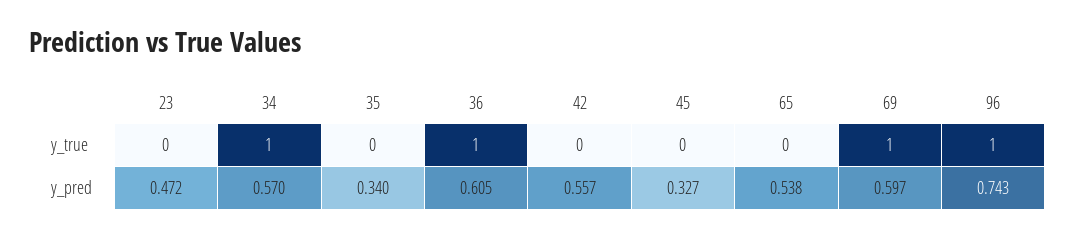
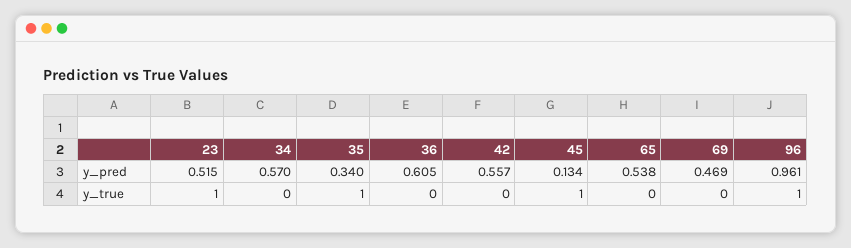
23, y_true: 0 -> 1
34, y_true: 1 -> 0
35, y_true: 0 -> 1
36, y_true: 1 -> 0
45, y_true: 0 -> 1
69, y_true: 1 -> 0
23, y_pred: 0.472 -> 0.515
45, y_pred: 0.327 -> 0.134
69, y_pred: 0.597 -> 0.469
96, y_pred: 0.743 -> 0.961

